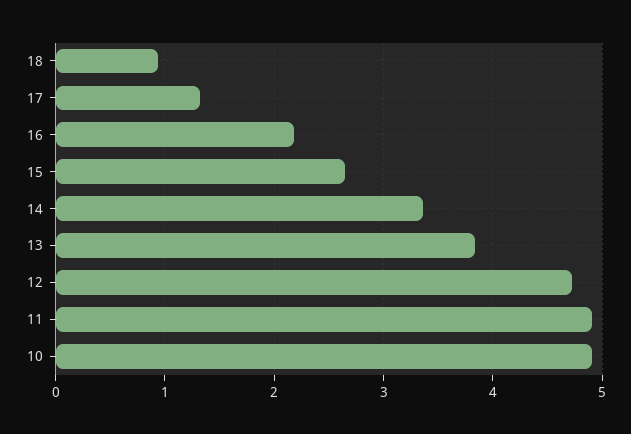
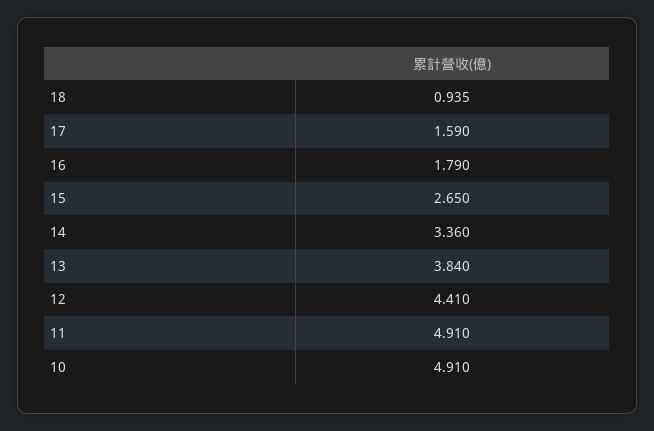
17: 1.3 -> 1.59
16: 2.2 -> 1.79
12: 4.7 -> 4.41

